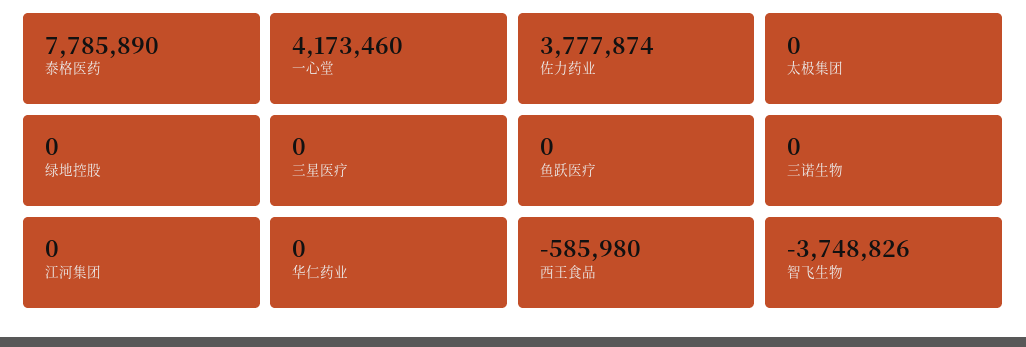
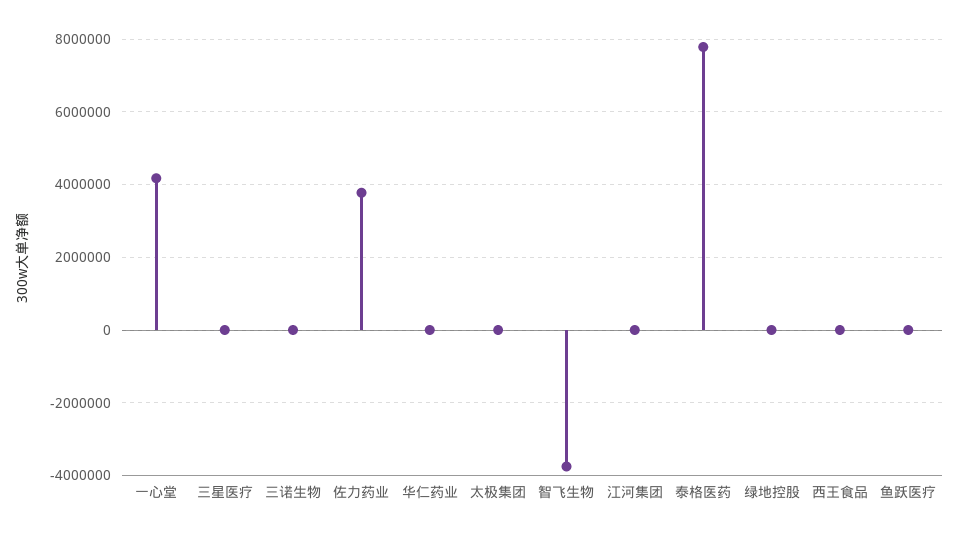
西王食品: -585980 -> 0

